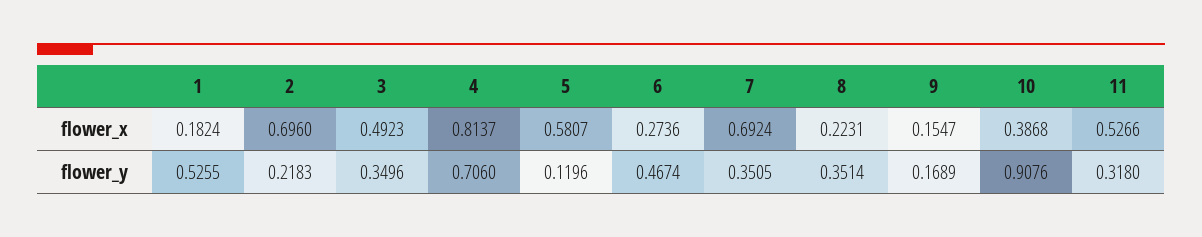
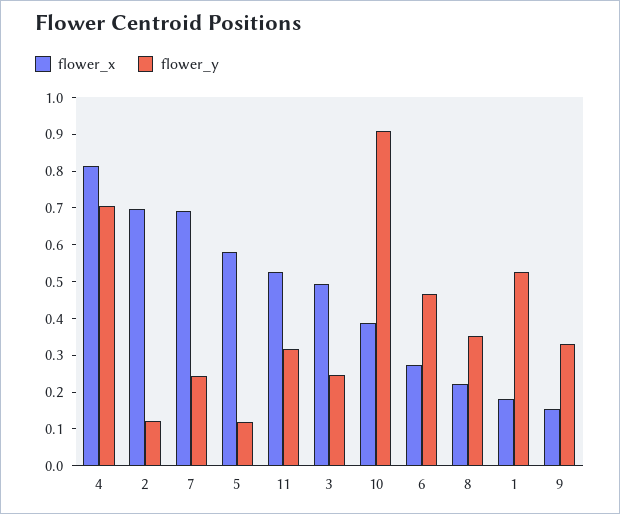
flower_y, 2: 0.2183 -> 0.125
flower_y, 3: 0.3496 -> 0.25
flower_y, 7: 0.3505 -> 0.25
flower_y, 9: 0.1689 -> 0.325

